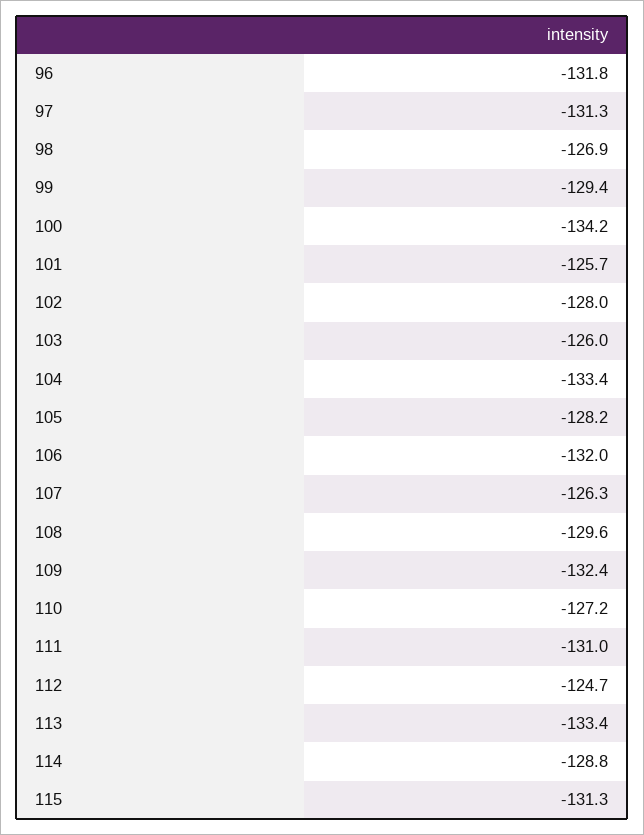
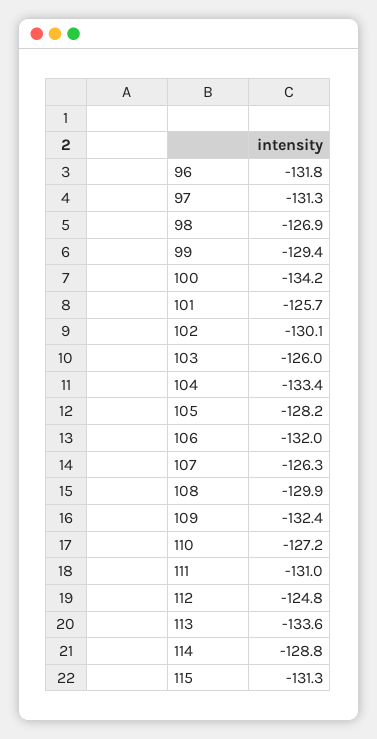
102: -128 -> -130.1
108: -129.6 -> -129.9
112: -124.7 -> -124.8
113: -133.4 -> -133.6

